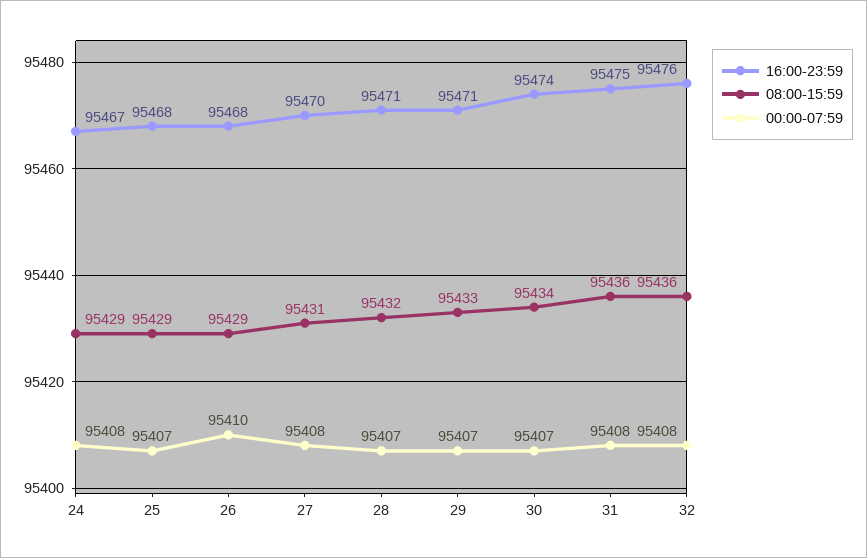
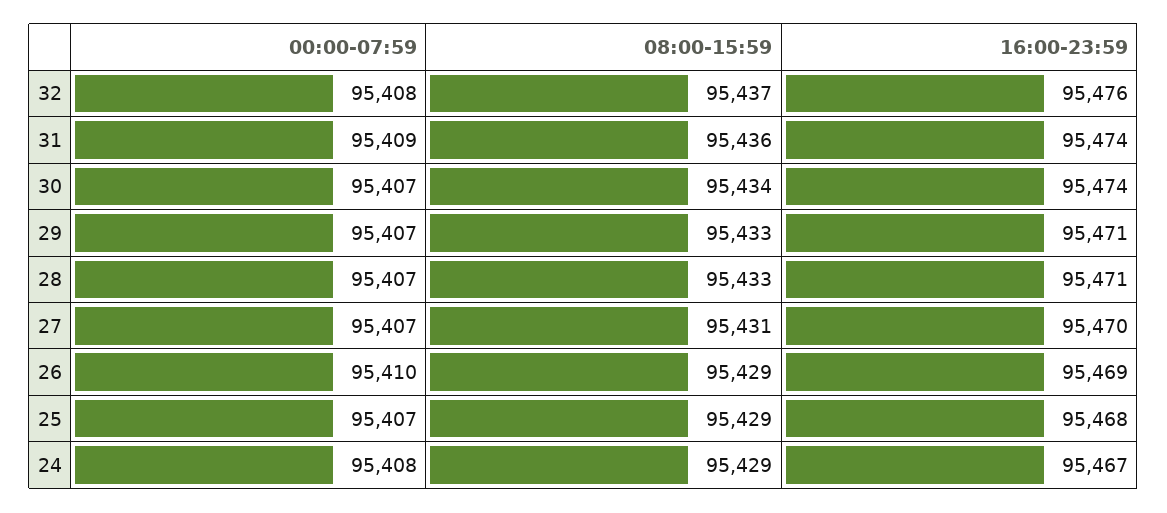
16:00-23:59, 26: 95468 -> 95469
00:00-07:59, 27: 95408 -> 95407
08:00-15:59, 28: 95432 -> 95433
16:00-23:59, 31: 95475 -> 95474
00:00-07:59, 31: 95408 -> 95409
08:00-15:59, 32: 95436 -> 95437

